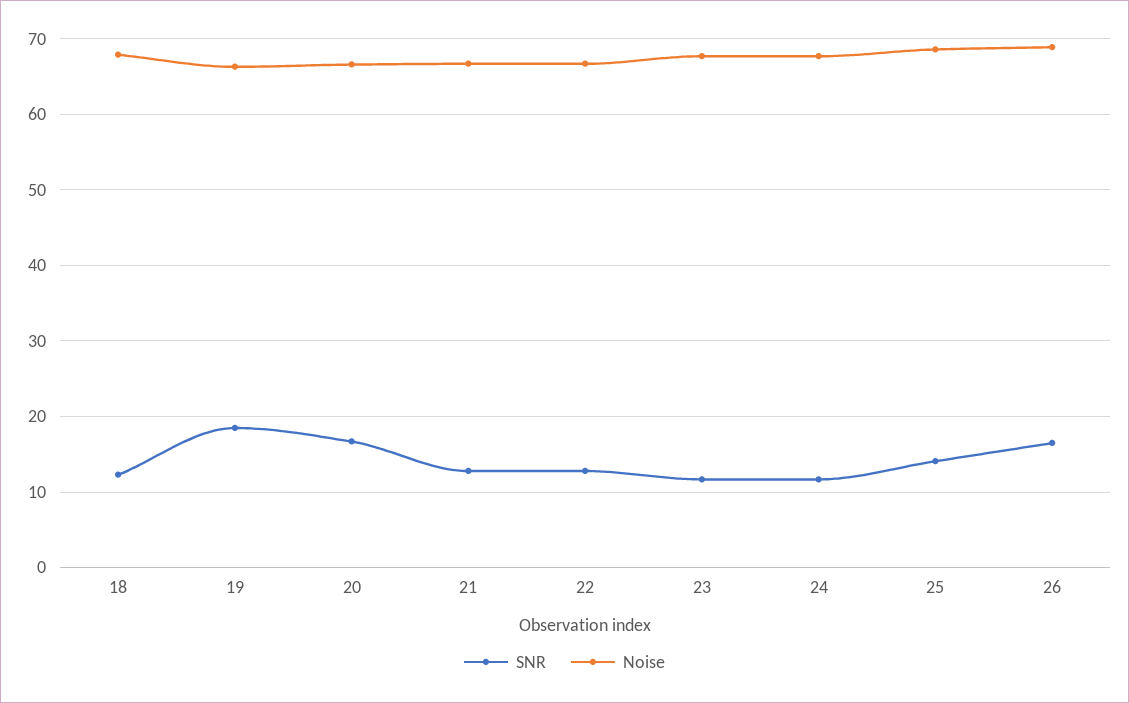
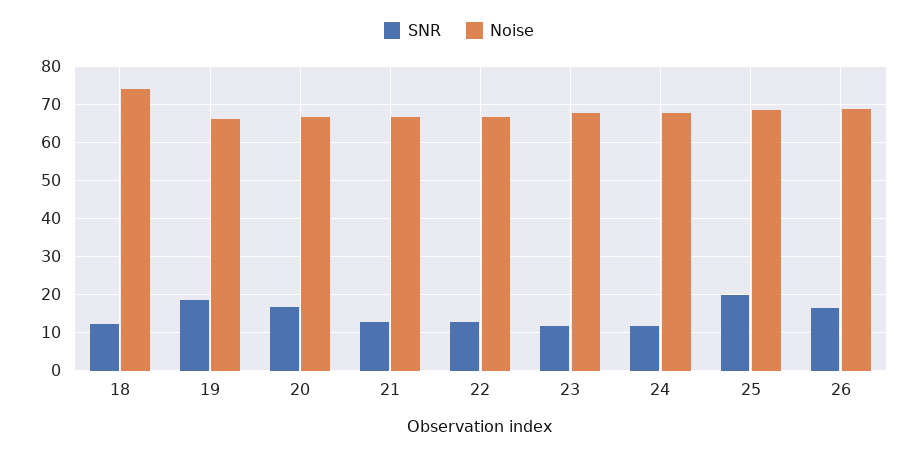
Noise, 18: 68 -> 74
SNR, 25: 14 -> 20

